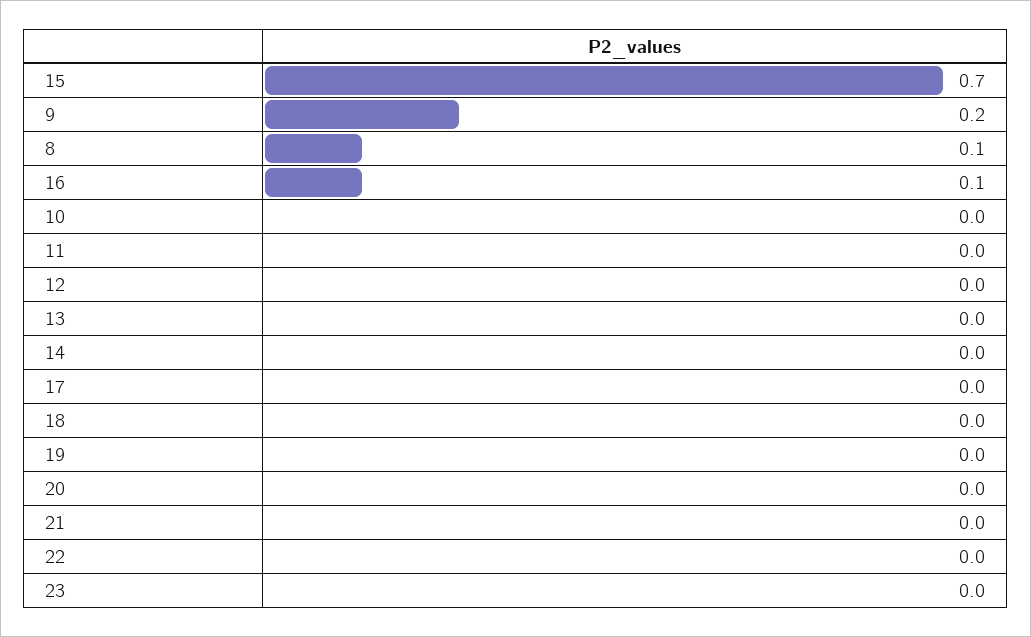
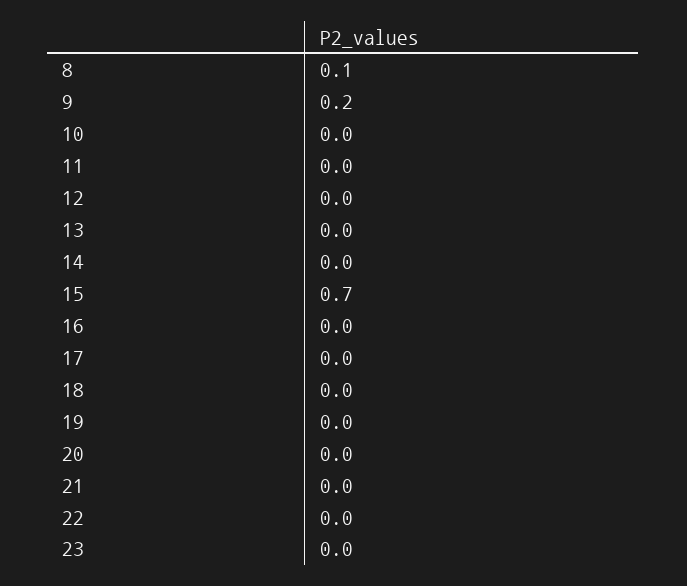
16: 0.1 -> 0

